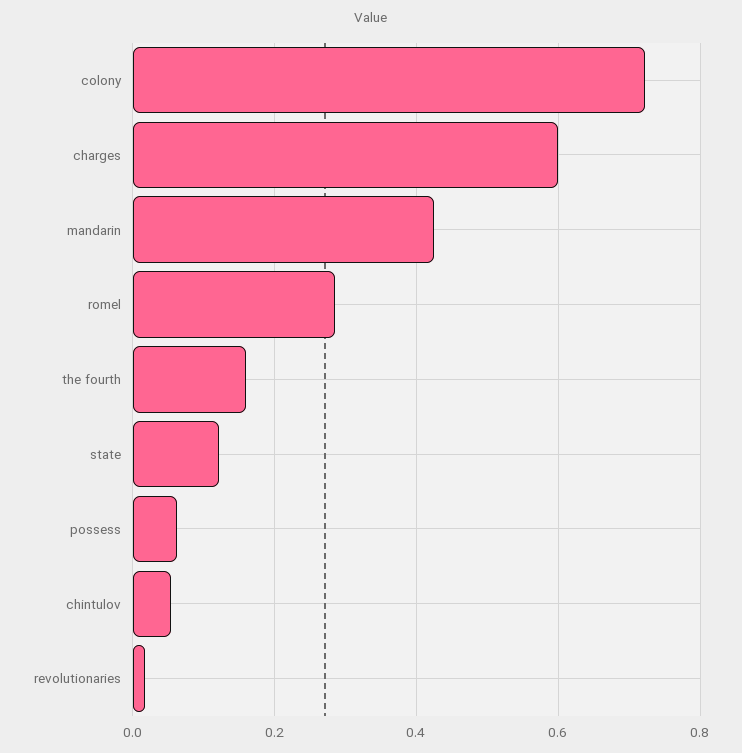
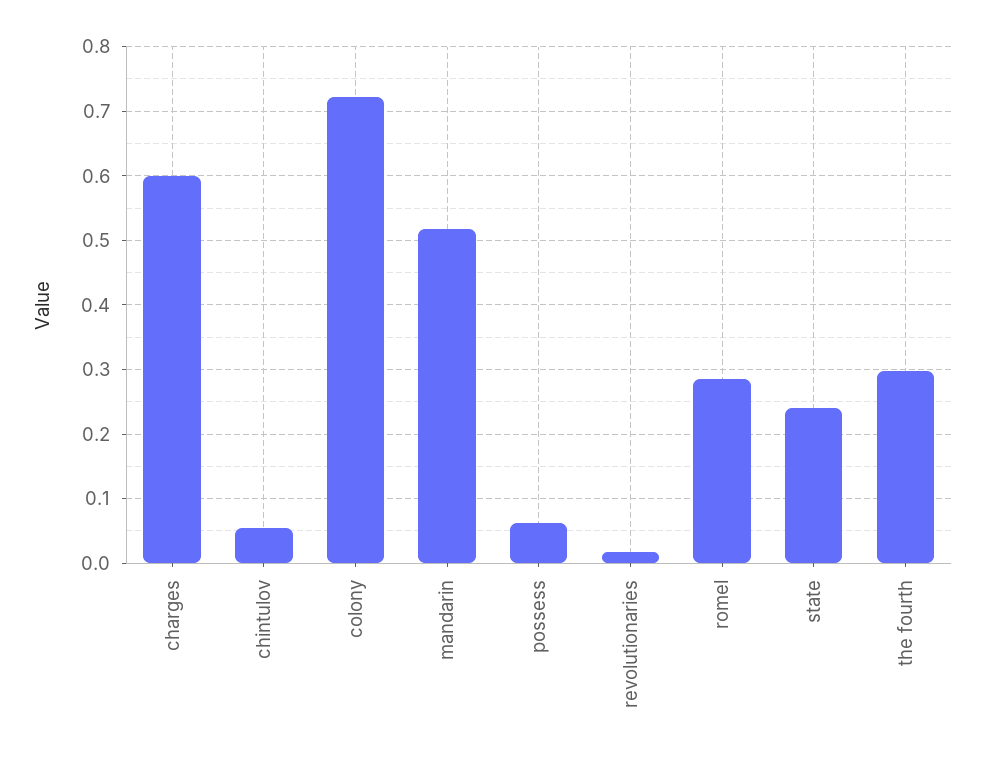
mandarin: 0.42 -> 0.52
the fourth: 0.16 -> 0.3
state: 0.12 -> 0.24

